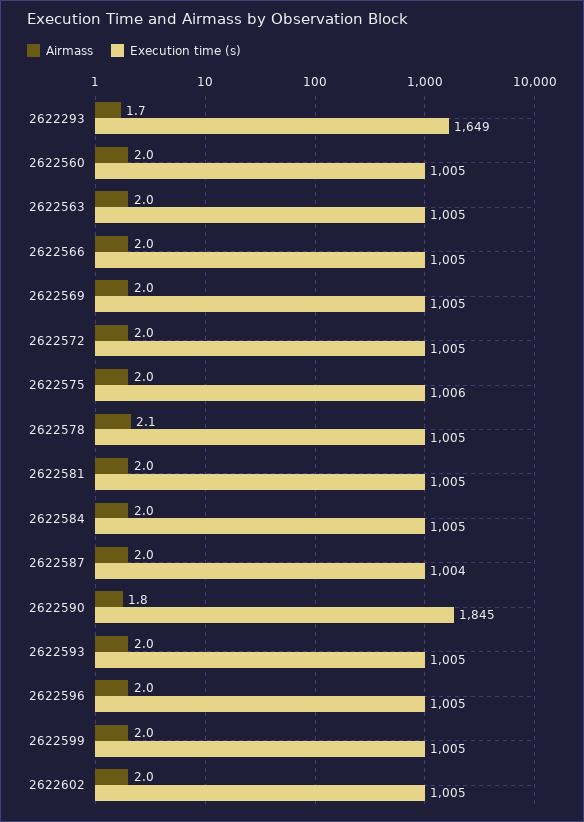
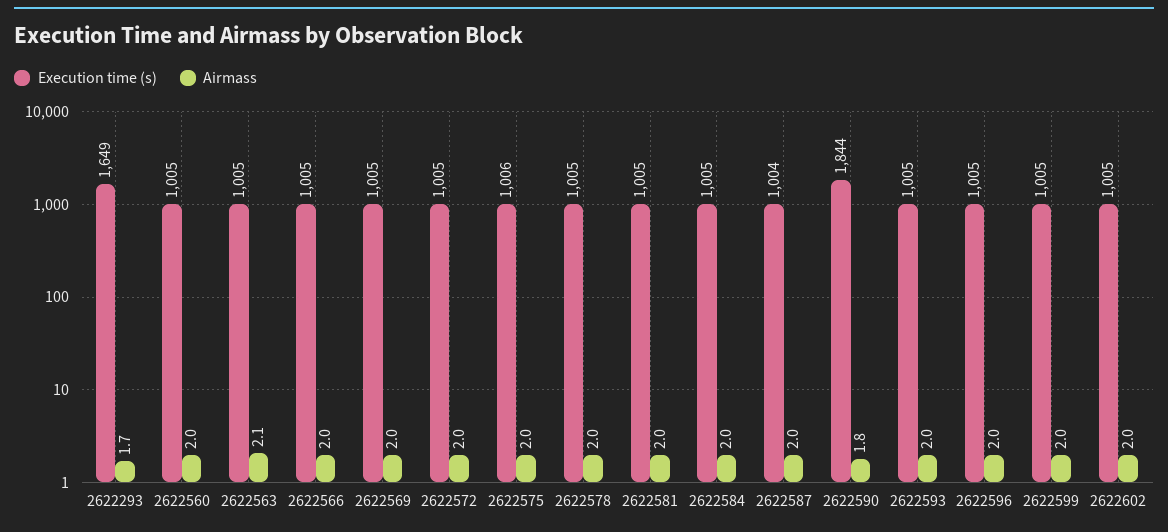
Airmass, 2622563: 2 -> 2.1
Airmass, 2622578: 2.1 -> 2
Execution time (s), 2622590: 1845 -> 1844

